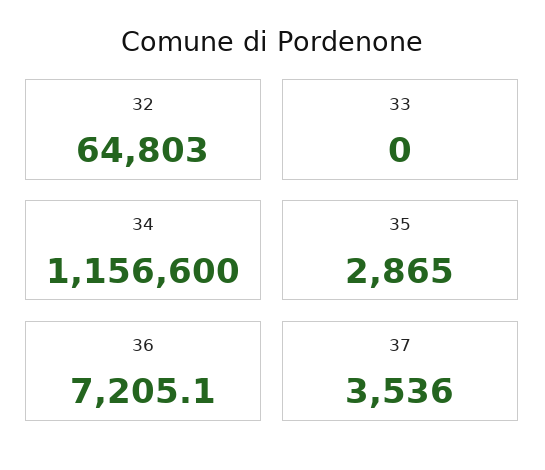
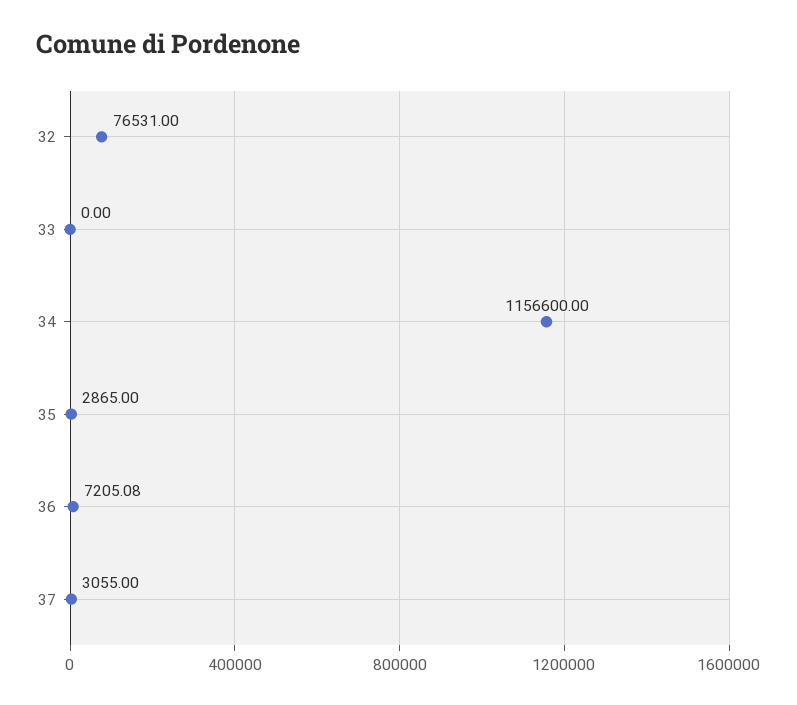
32: 64803 -> 76531
37: 3536 -> 3055

